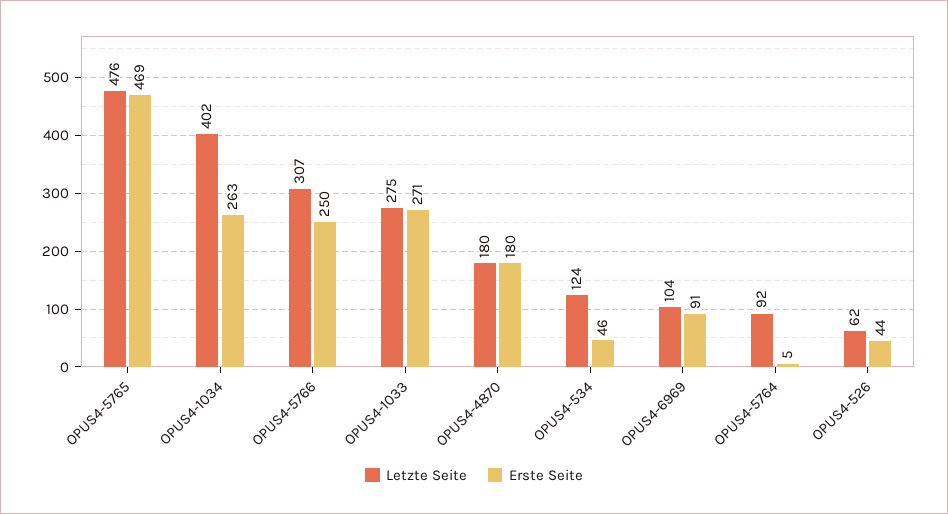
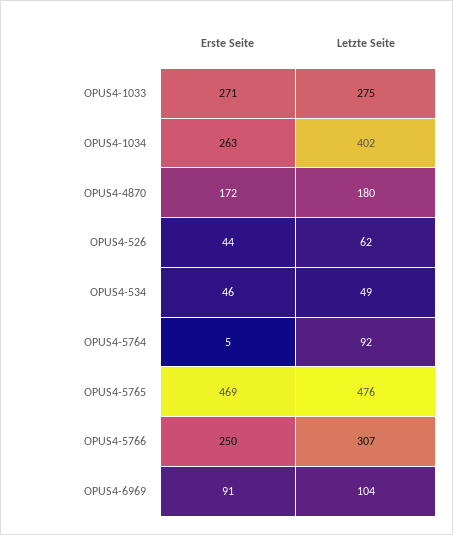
Erste Seite, OPUS4-4870: 180 -> 172
Letzte Seite, OPUS4-534: 124 -> 49

